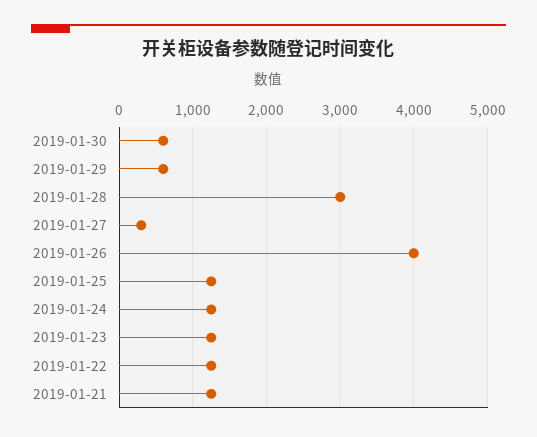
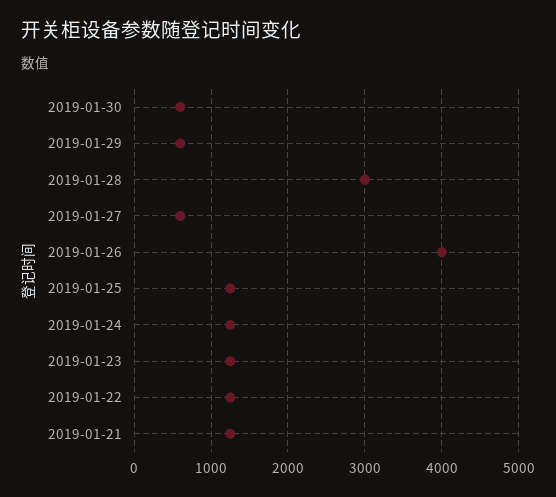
2019-01-27: 300 -> 600

